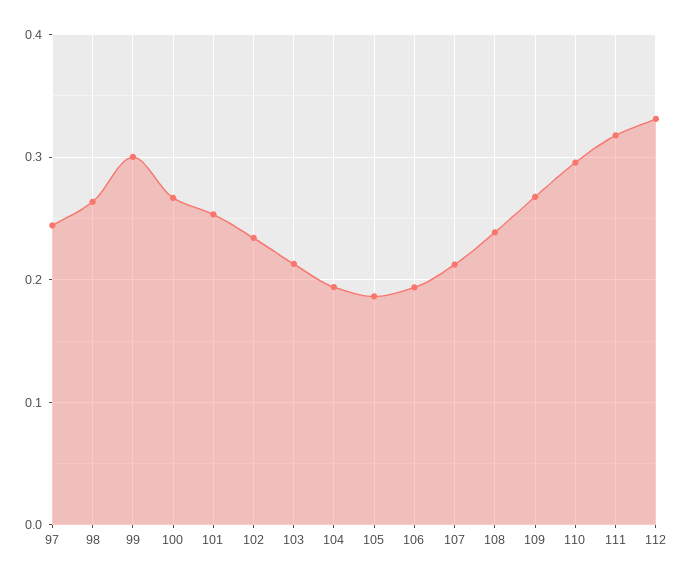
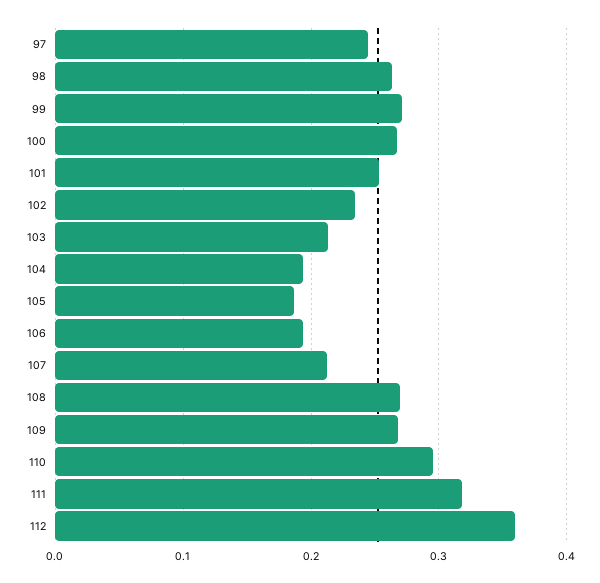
99: 0.3 -> 0.27
108: 0.24 -> 0.27
112: 0.33 -> 0.36

